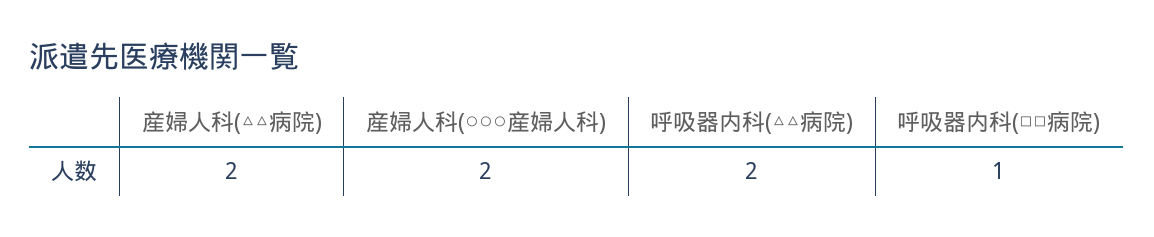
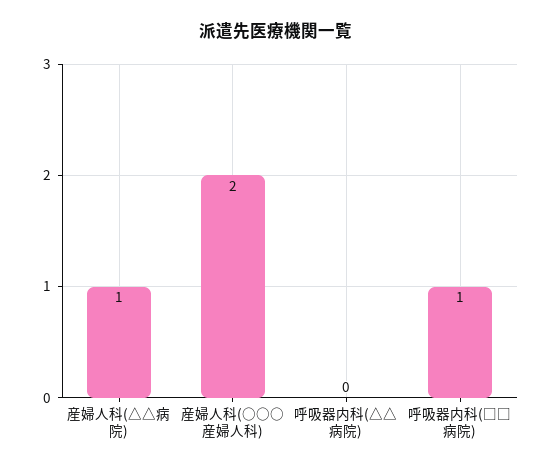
産婦人科(△△病院): 2 -> 1
呼吸器内科(△△病院): 2 -> 0

